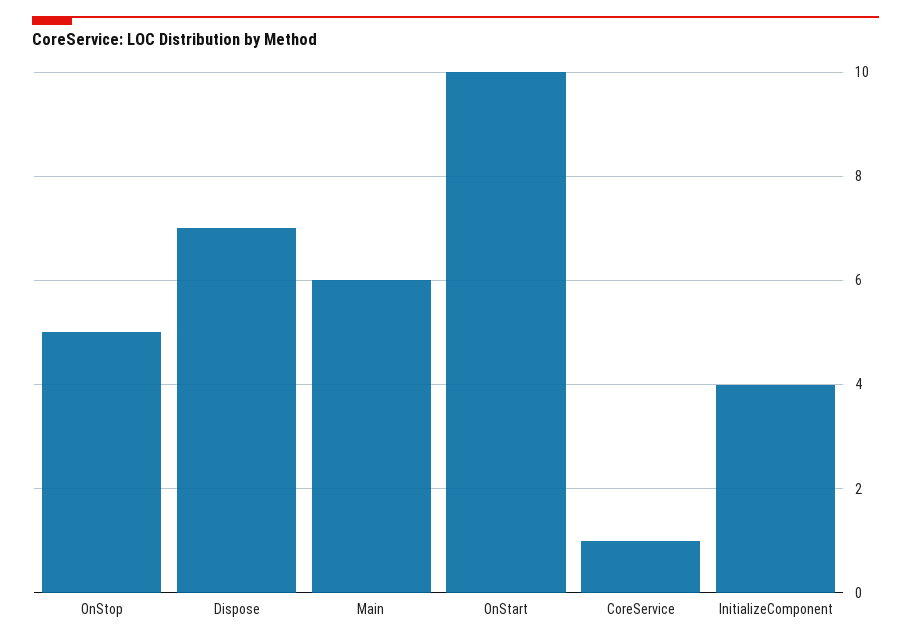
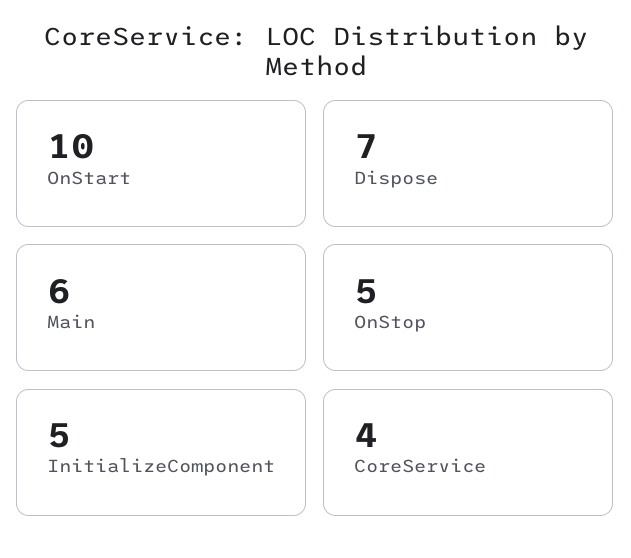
CoreService: 1 -> 4
InitializeComponent: 4 -> 5

